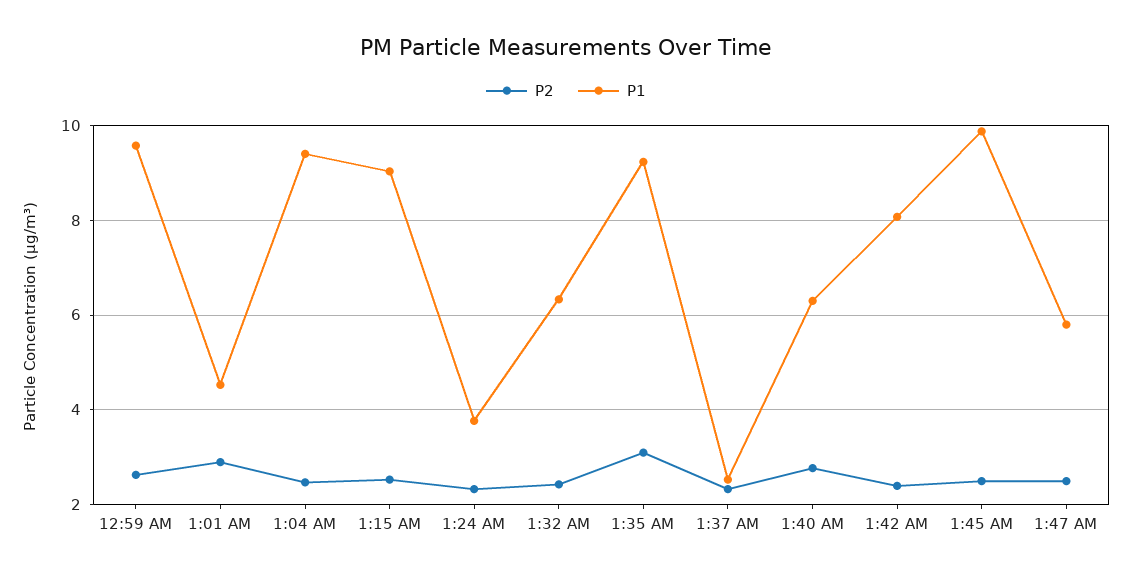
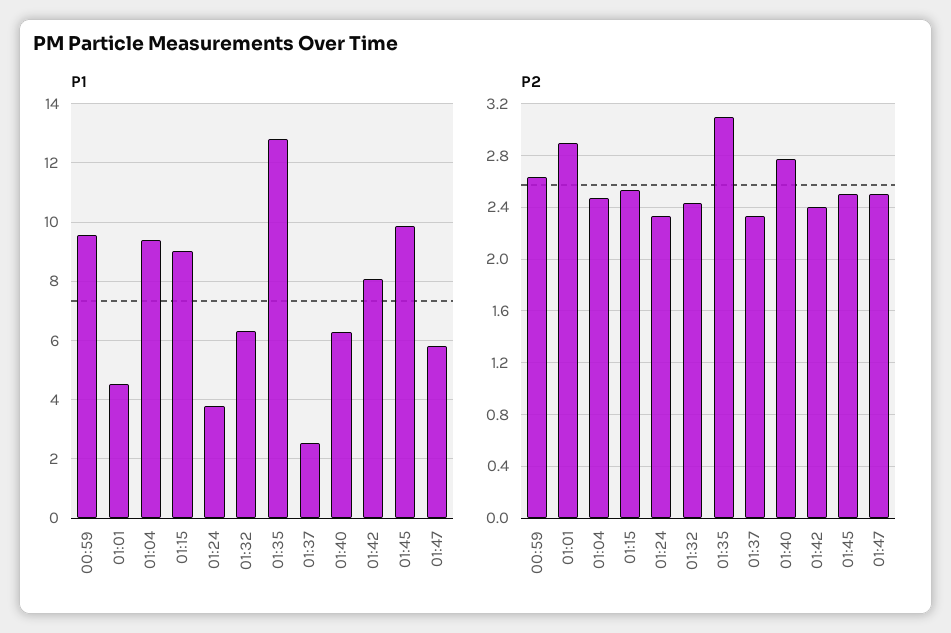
P1, 1:35 AM: 9.2 -> 12.75

